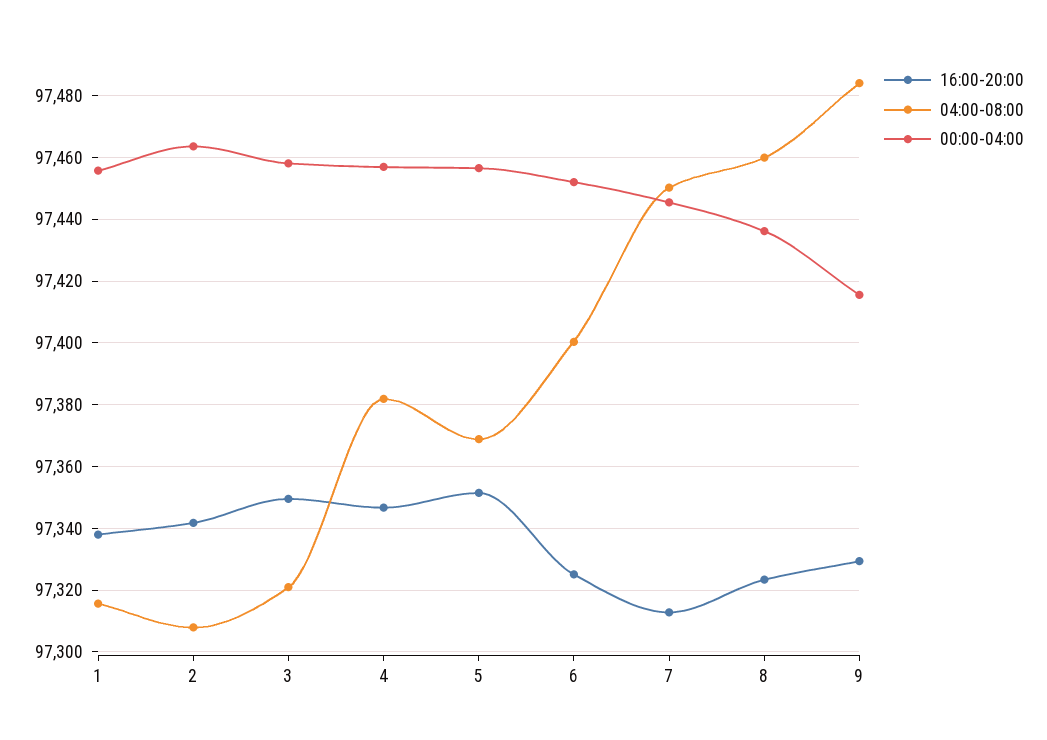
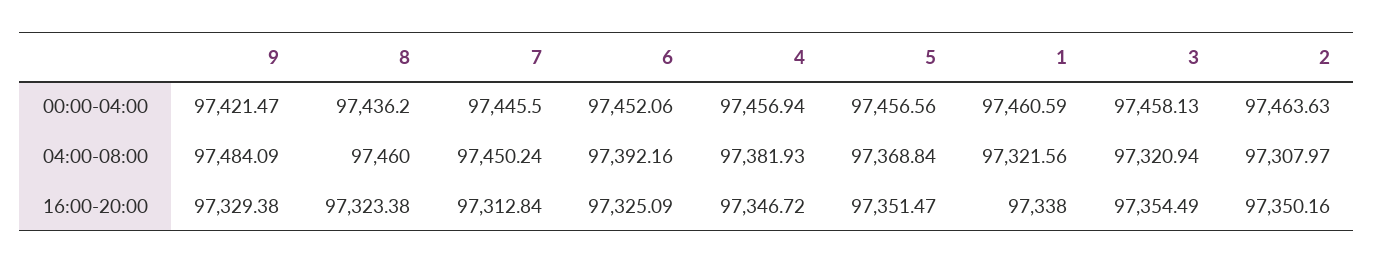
04:00-08:00, 1: 97316 -> 97321.56
00:00-04:00, 1: 97456 -> 97460.59
16:00-20:00, 2: 97342 -> 97350.16
16:00-20:00, 3: 97350 -> 97354.49
04:00-08:00, 6: 97400 -> 97392.16
00:00-04:00, 9: 97416 -> 97421.47

